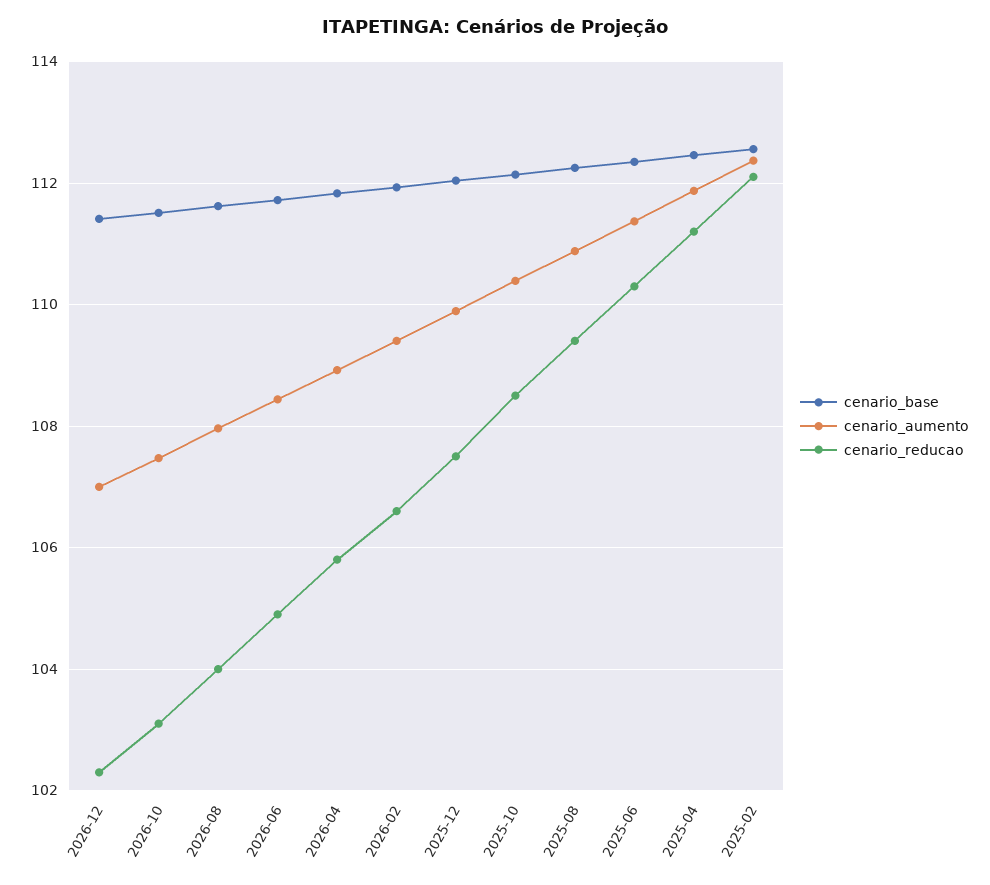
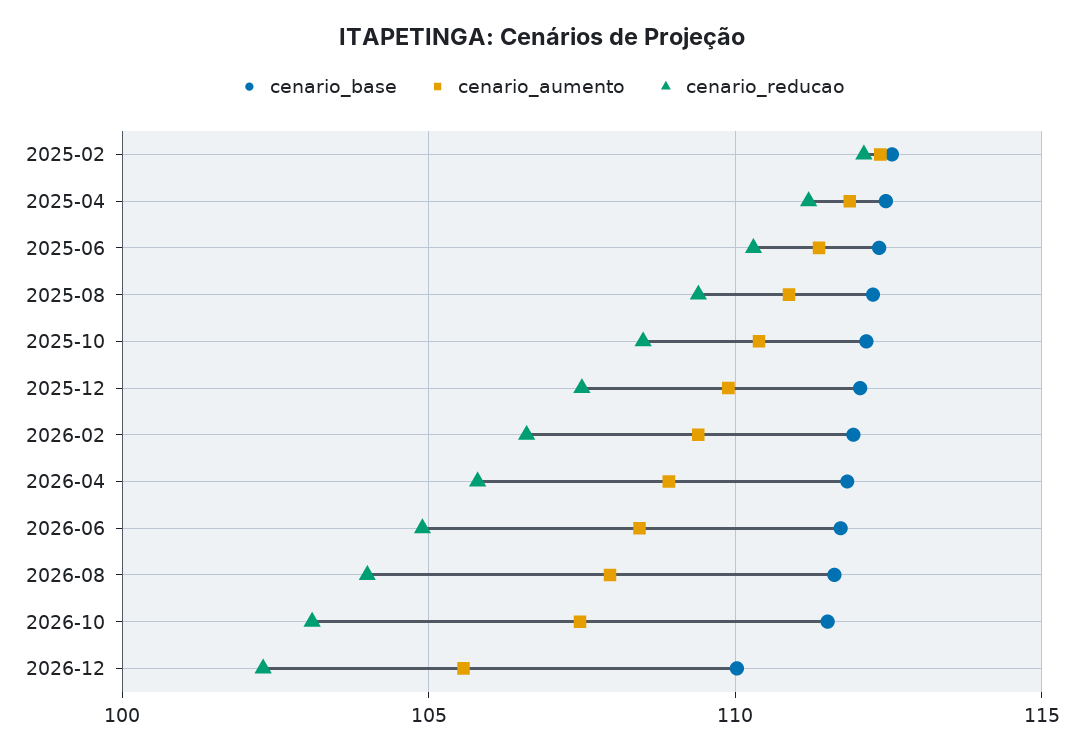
cenario_base, 2026-12: 111.4 -> 110
cenario_aumento, 2026-12: 107 -> 105.5

